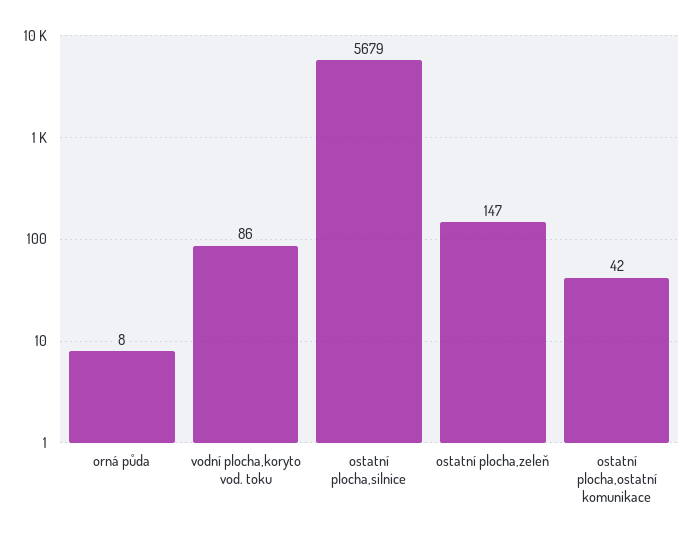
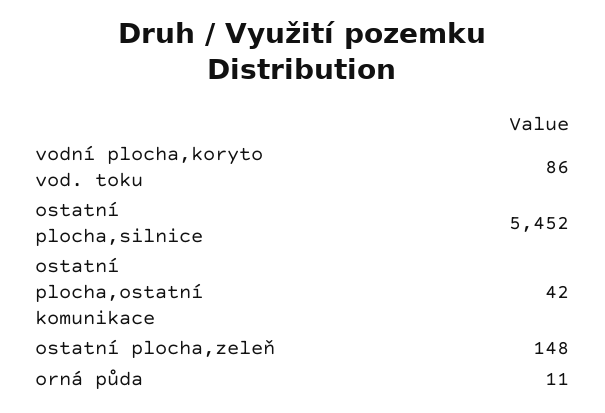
orná půda: 8 -> 11
ostatní plocha,silnice: 5679 -> 5452
ostatní plocha,zeleň: 147 -> 148

